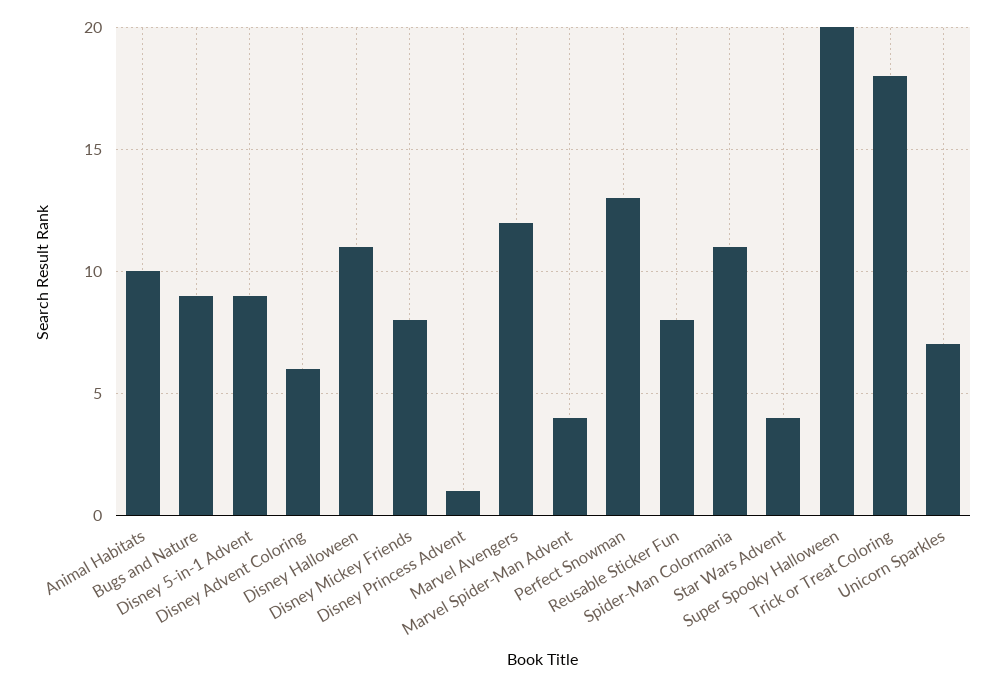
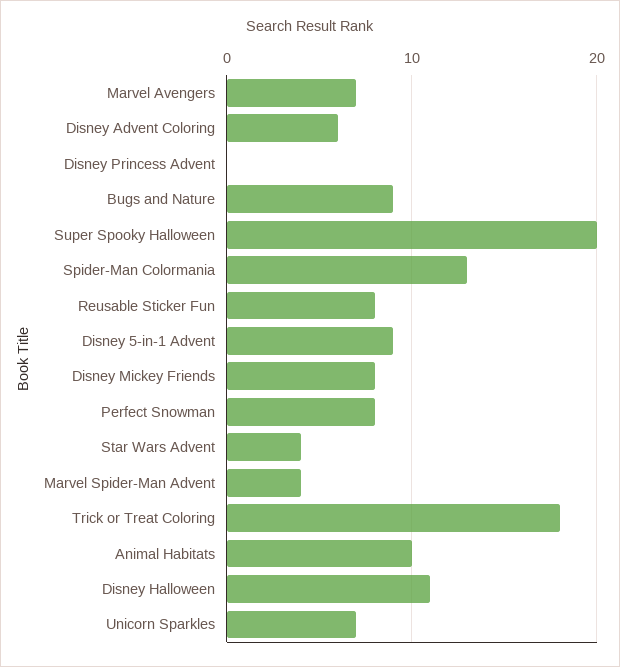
Disney Princess Advent: 1 -> 0
Marvel Avengers: 12 -> 7
Perfect Snowman: 13 -> 8
Spider-Man Colormania: 11 -> 13

